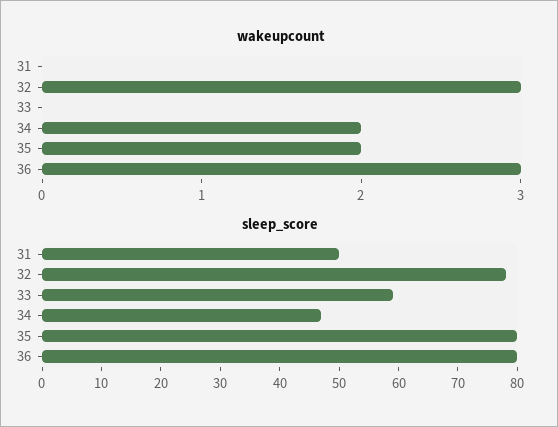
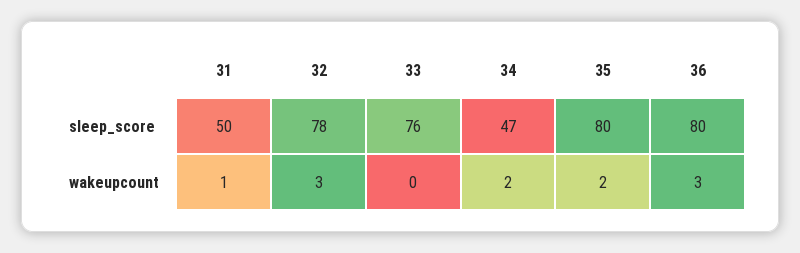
wakeupcount, 31: 0 -> 1
sleep_score, 33: 60 -> 76

